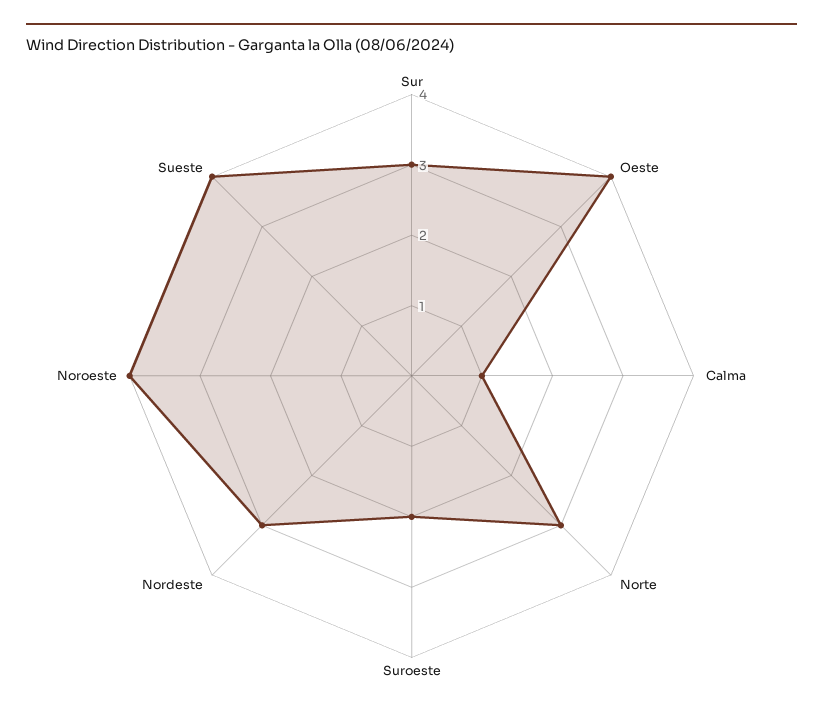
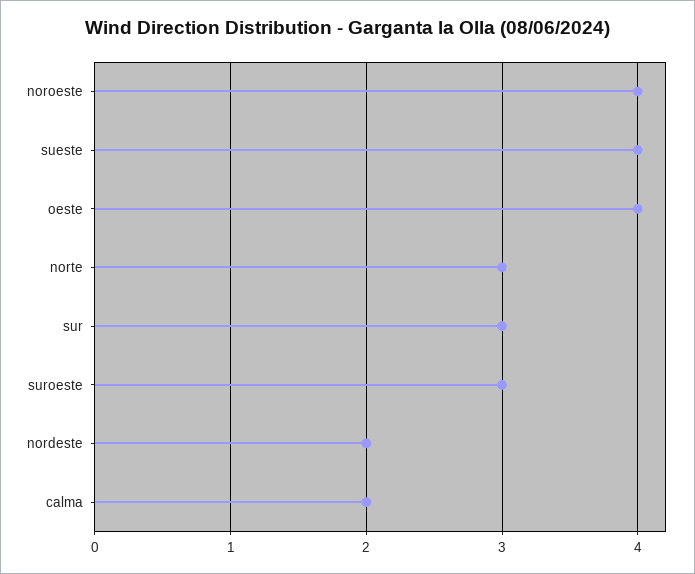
Calma: 1 -> 2
Suroeste: 2 -> 3
Nordeste: 3 -> 2

